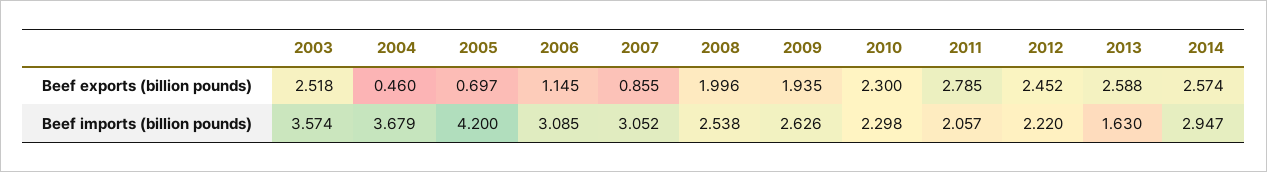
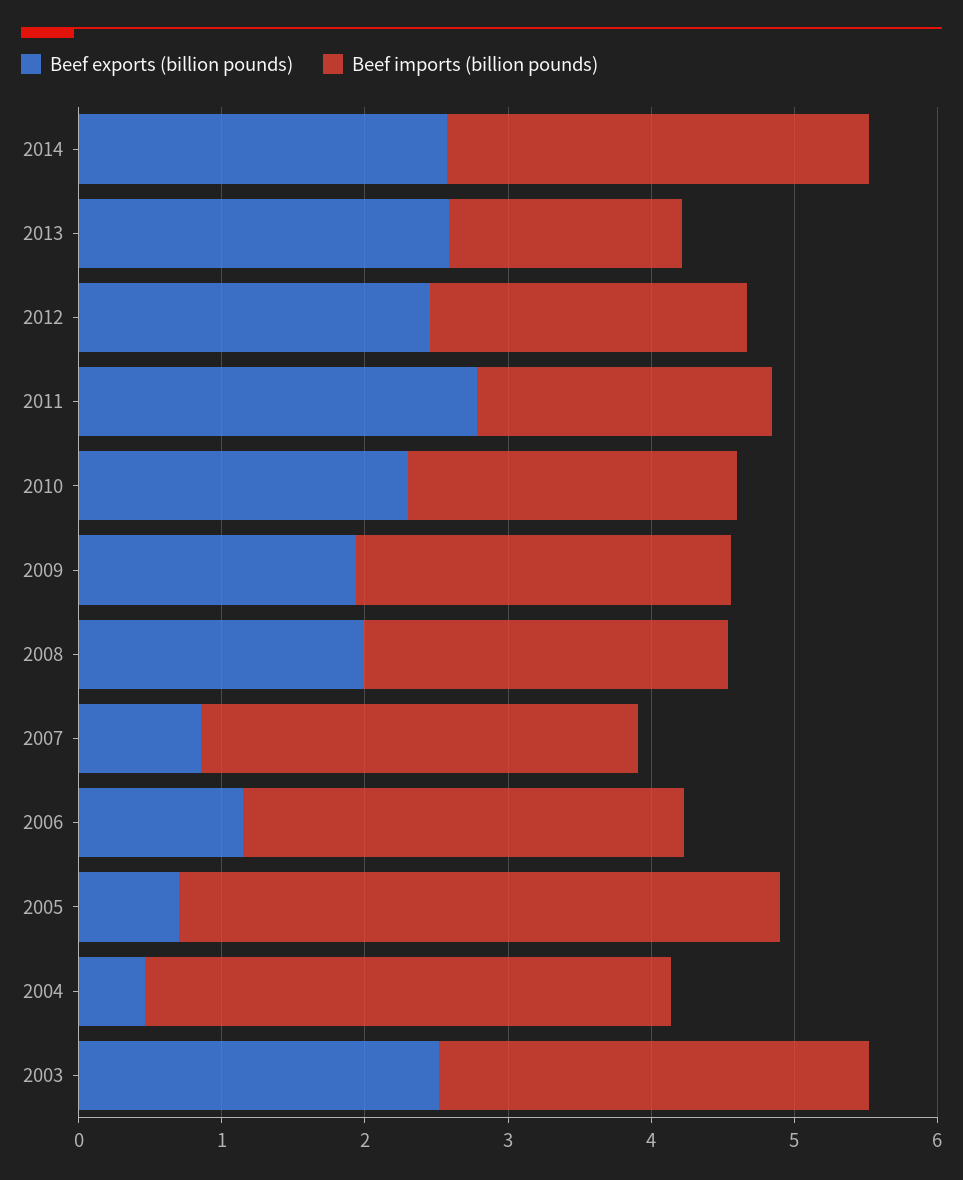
Beef imports (billion pounds), 2003: 3.574 -> 3

